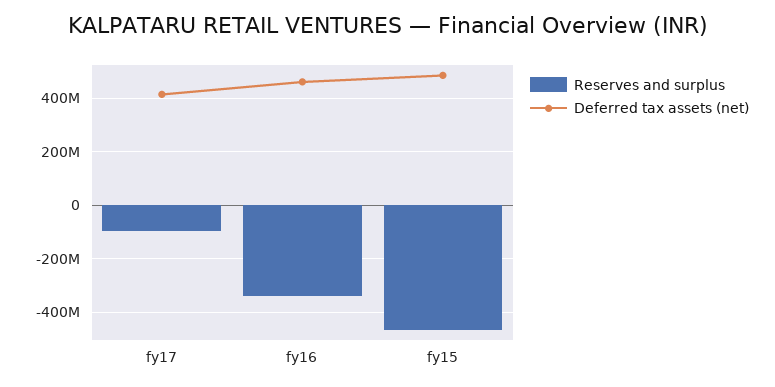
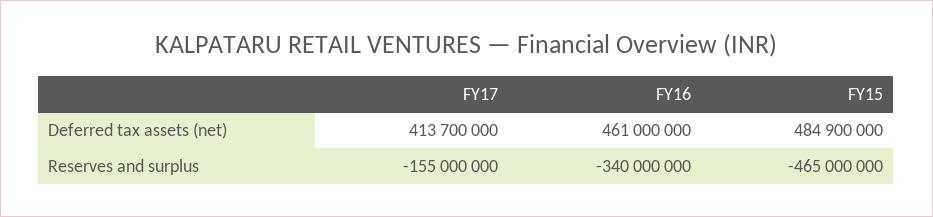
Reserves and surplus, fy17: -100000000 -> -155000000

